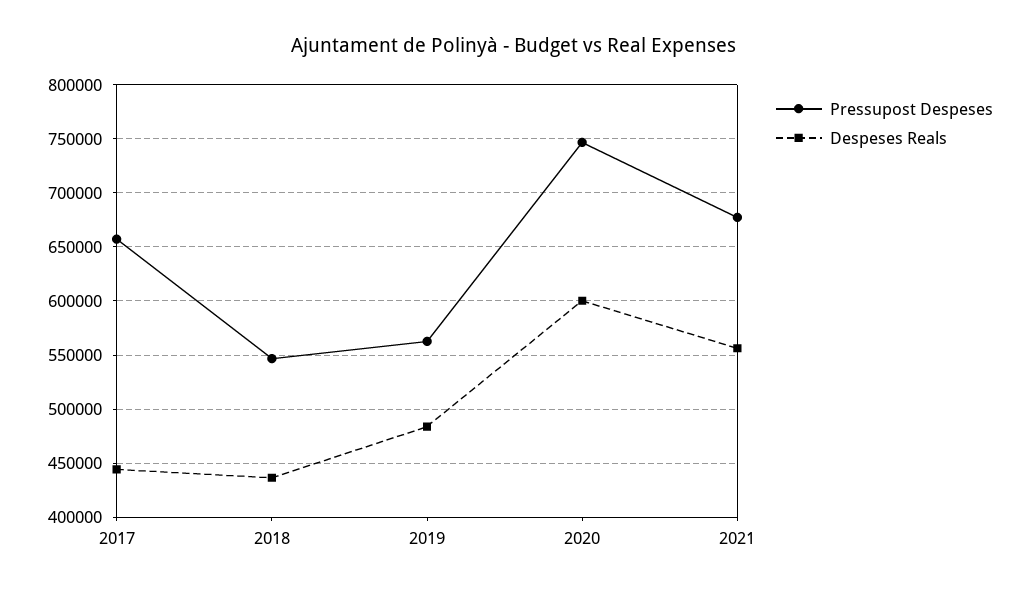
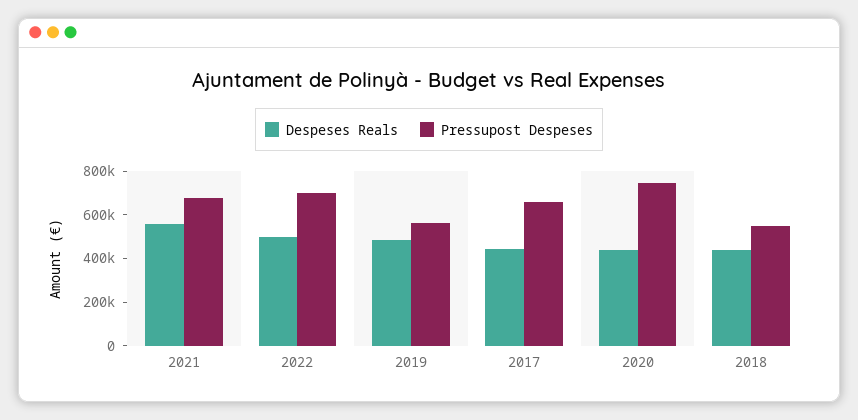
Despeses Reals, 2020: 600000 -> 450000
Despeses Reals, 2022: none -> 500000
Pressupost Despeses, 2022: none -> 700000

